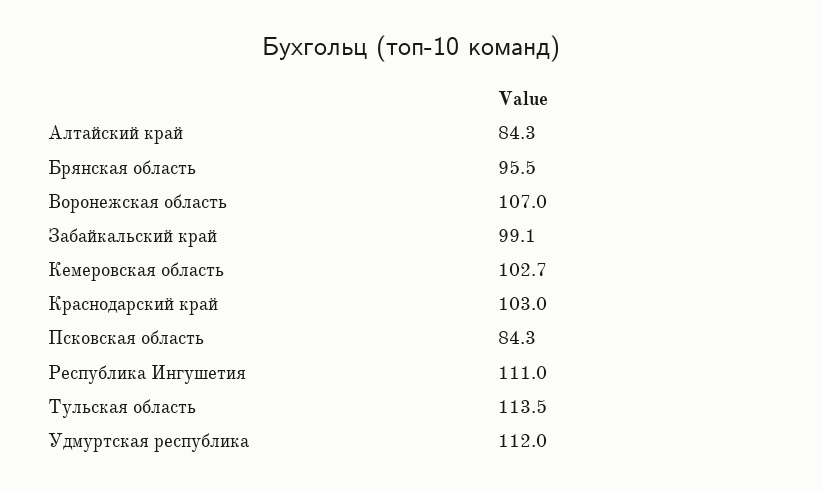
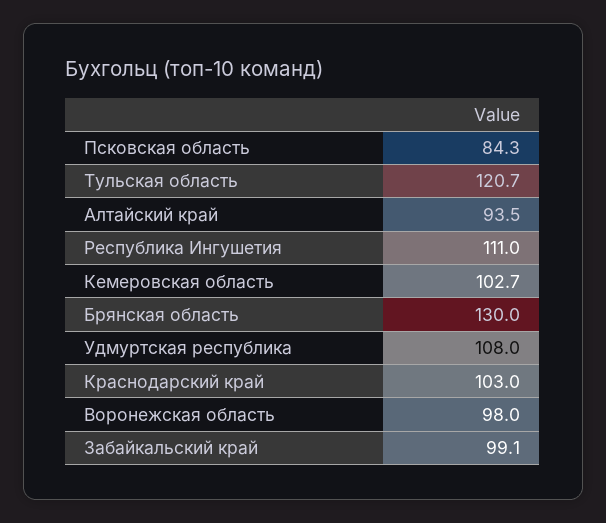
Алтайский край: 84.3 -> 93.5
Брянская область: 95.5 -> 130
Воронежская область: 107 -> 98
Тульская область: 113.5 -> 120.7
Удмуртская республика: 112 -> 108

